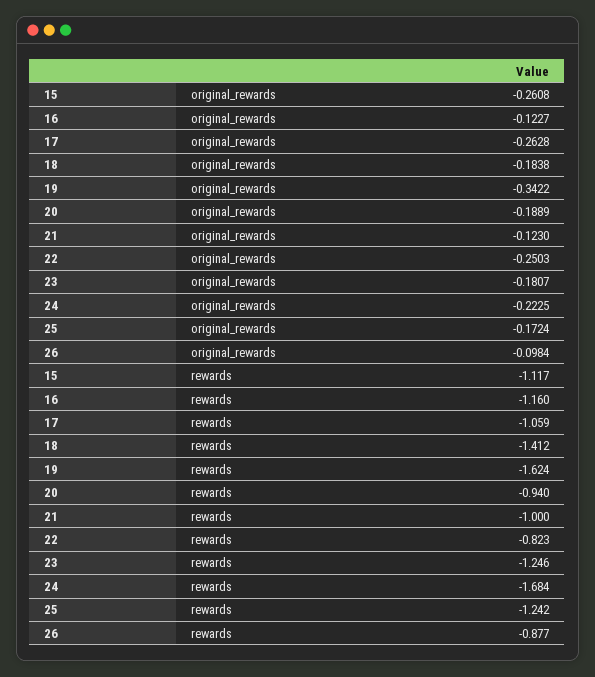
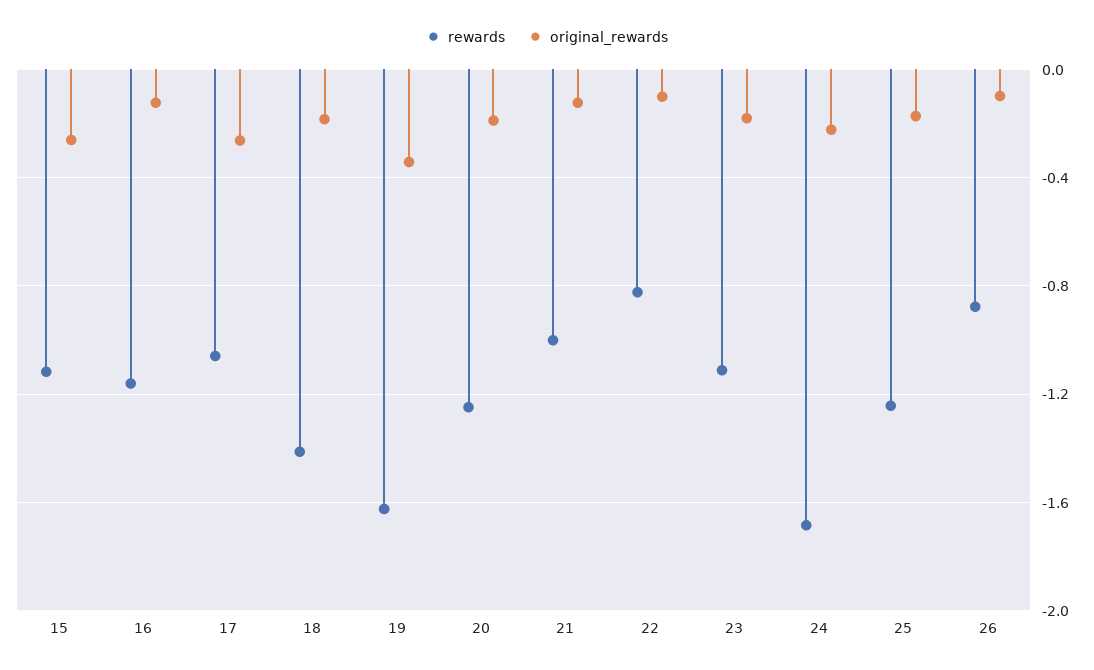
original_rewards, 22: -0.2503 -> -0.1
rewards, 20: -0.94 -> -1.25
rewards, 23: -1.246 -> -1.1

